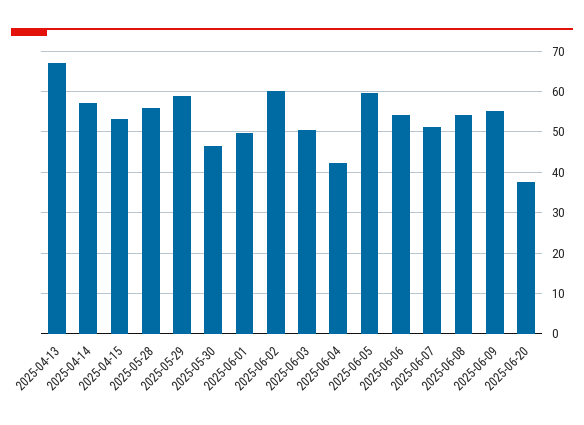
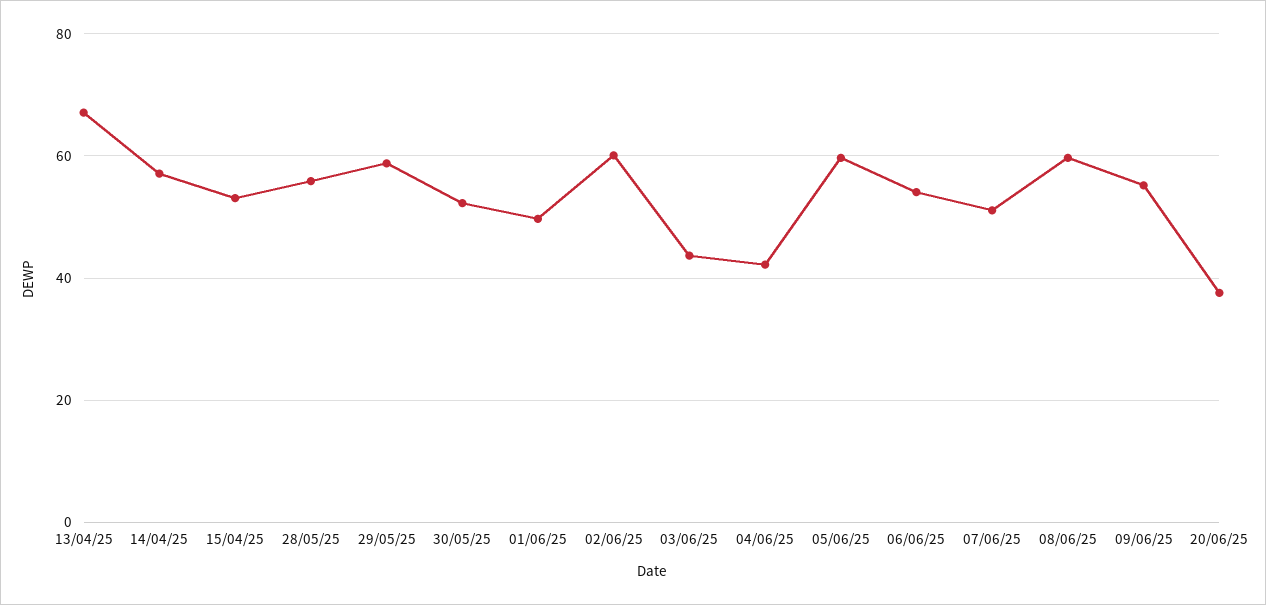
2025-05-30: 46 -> 52
2025-06-03: 50 -> 44
2025-06-08: 54 -> 60

